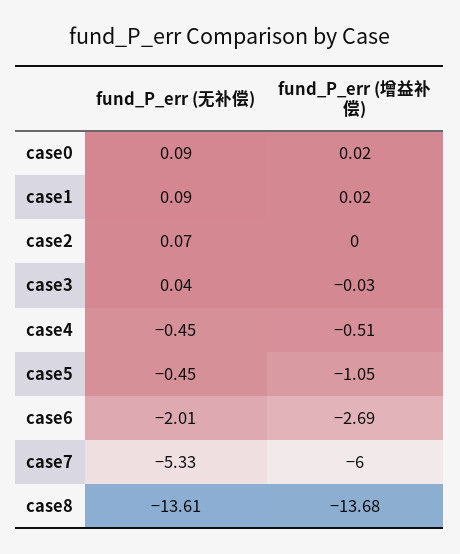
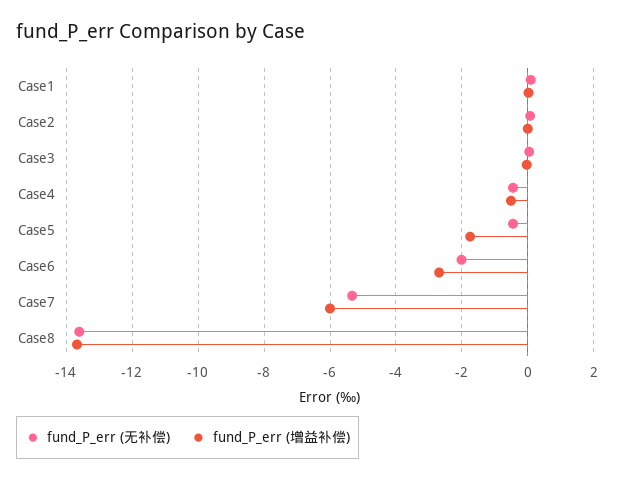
fund_P_err (无补偿), case0: 0.09 -> none
fund_P_err (增益补偿), case0: 0.02 -> none
fund_P_err (增益补偿), case5: -1.05 -> -1.8

